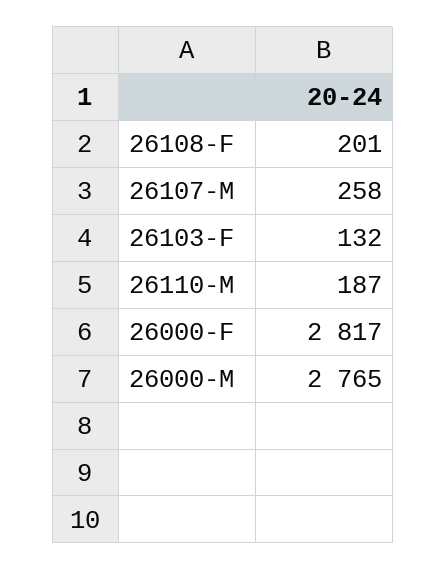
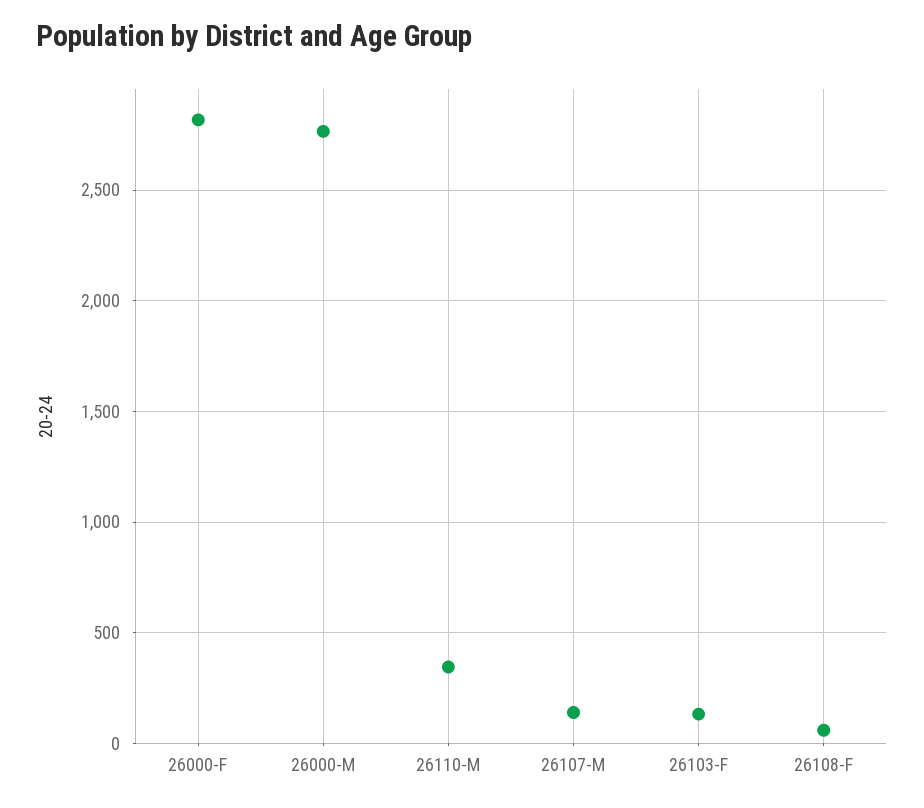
26108-F: 201 -> 50
26107-M: 258 -> 150
26110-M: 187 -> 350

